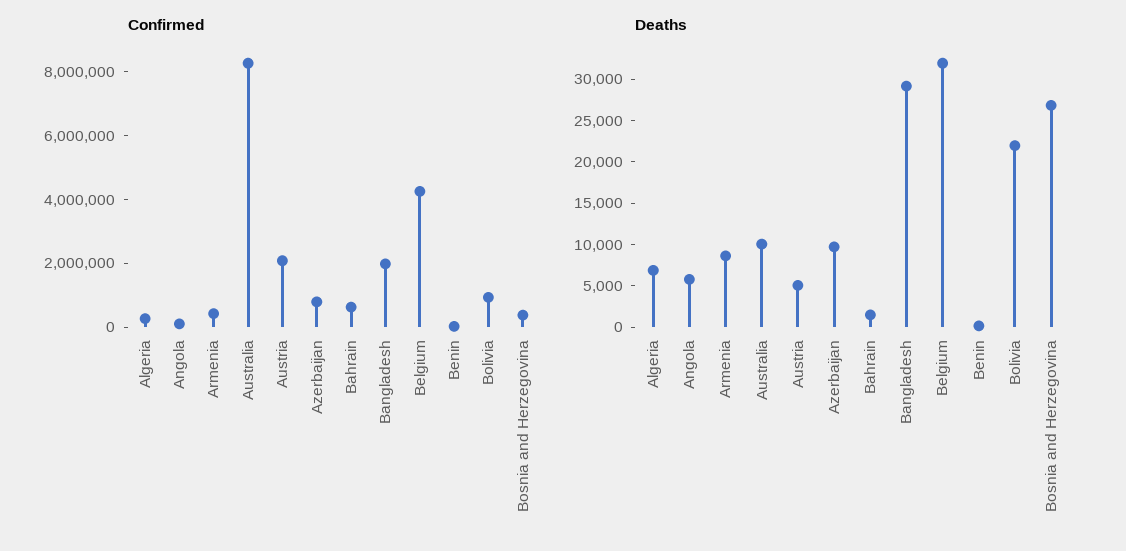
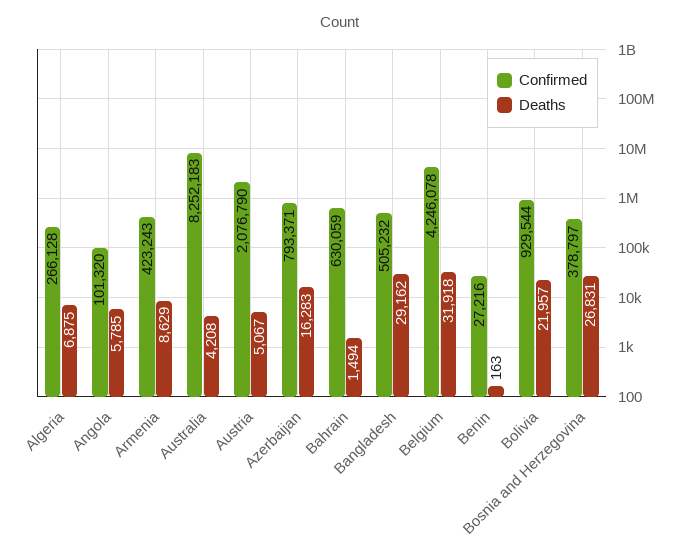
Confirmed, Bangladesh: 2000000 -> 505232
Deaths, Australia: 10000 -> 4208
Deaths, Azerbaijan: 10000 -> 16283

